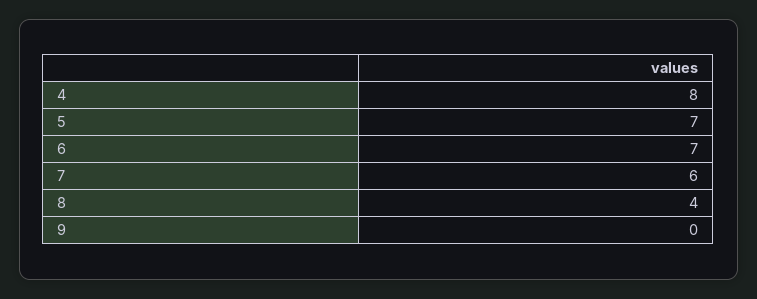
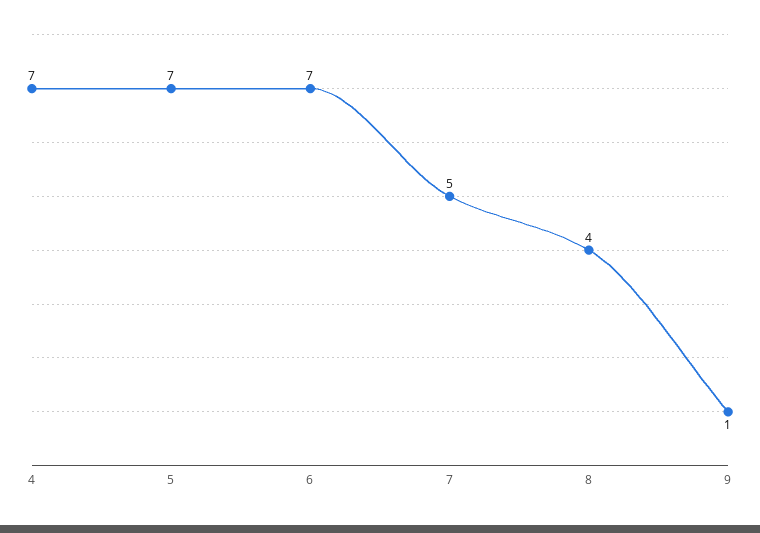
4: 8 -> 7
7: 6 -> 5
9: 0 -> 1

